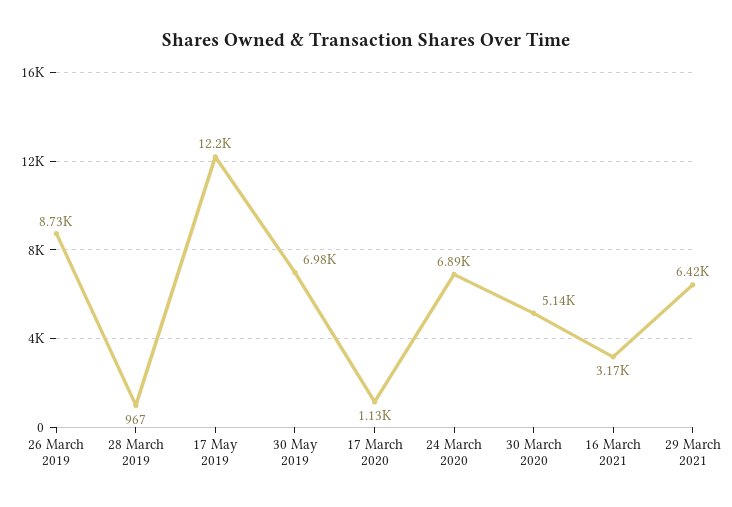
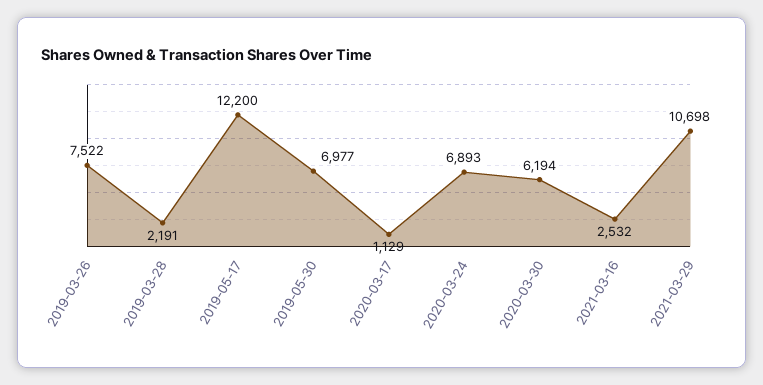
26 March 2019: 8730 -> 7522
28 March 2019: 967 -> 2191
30 March 2020: 5140 -> 6194
16 March 2021: 3170 -> 2532
29 March 2021: 6420 -> 10698

